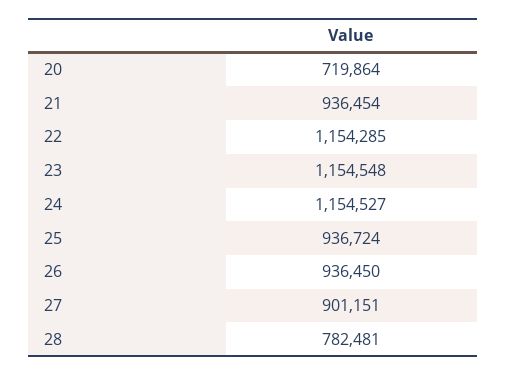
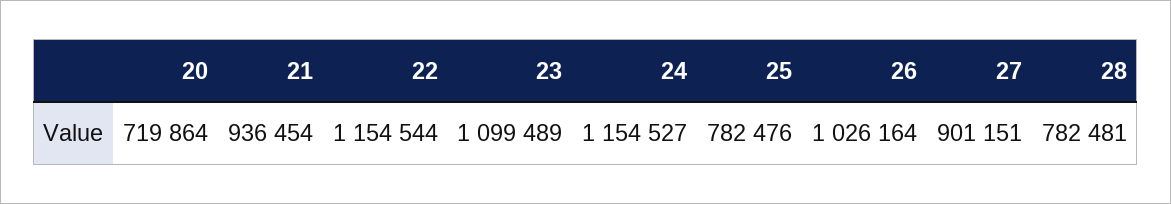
22: 1154285 -> 1154544
23: 1154548 -> 1099489
25: 936724 -> 782476
26: 936450 -> 1026164

